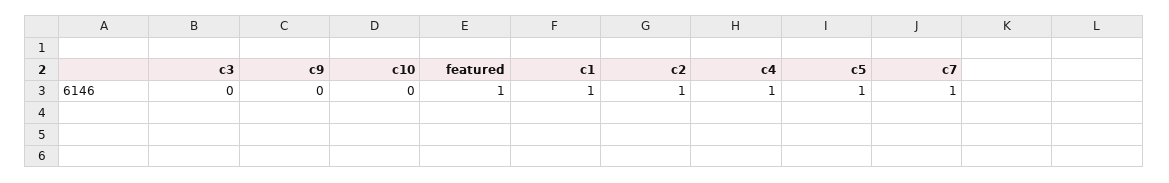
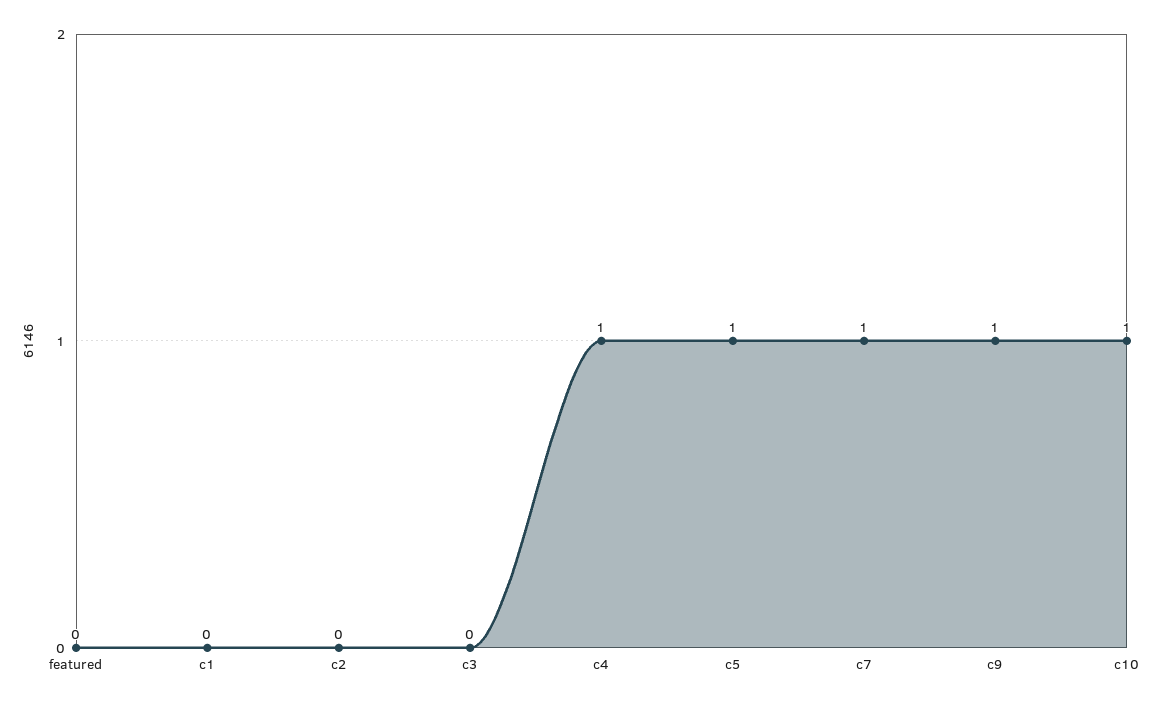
c9: 0 -> 1
c10: 0 -> 1
featured: 1 -> 0
c1: 1 -> 0
c2: 1 -> 0

